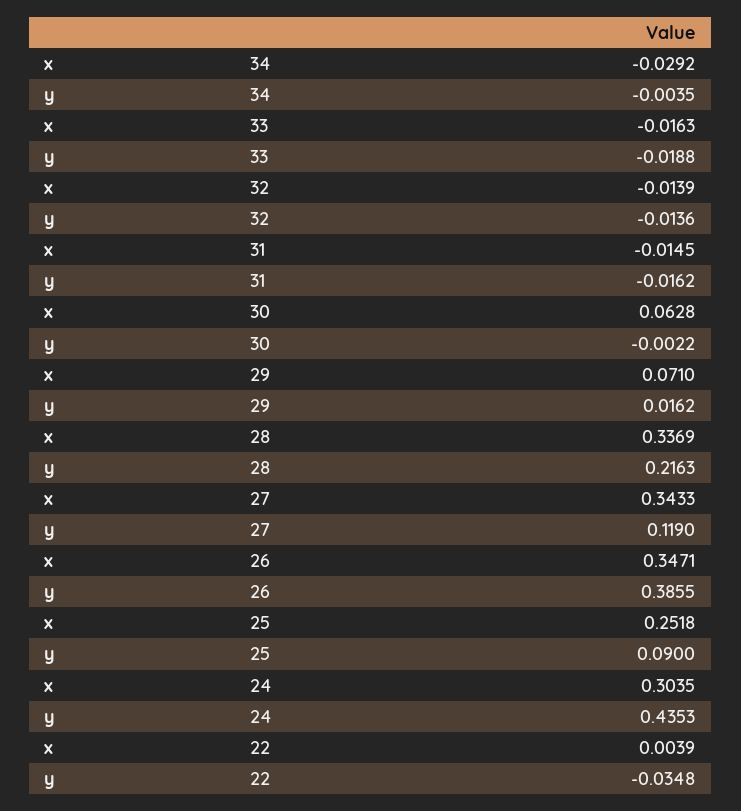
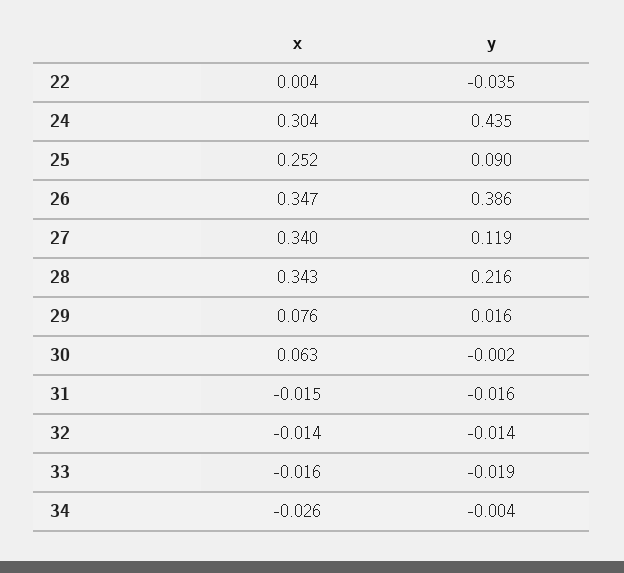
x, 34: -0.0292 -> -0.026
x, 29: 0.071 -> 0.076
x, 28: 0.3369 -> 0.343
x, 27: 0.3433 -> 0.34

